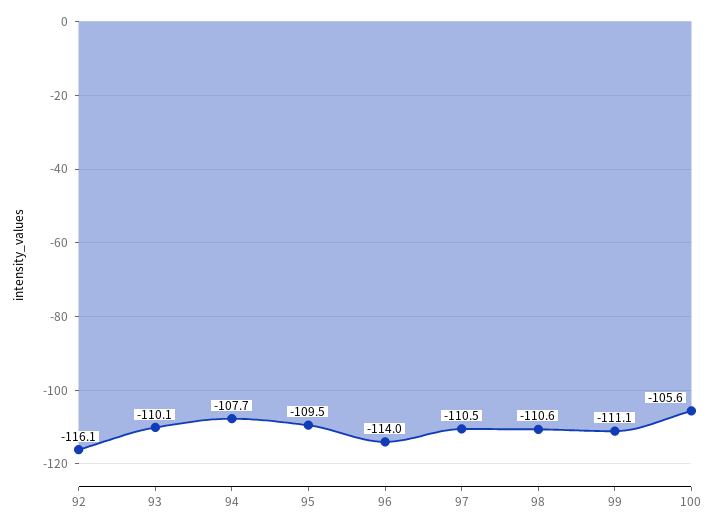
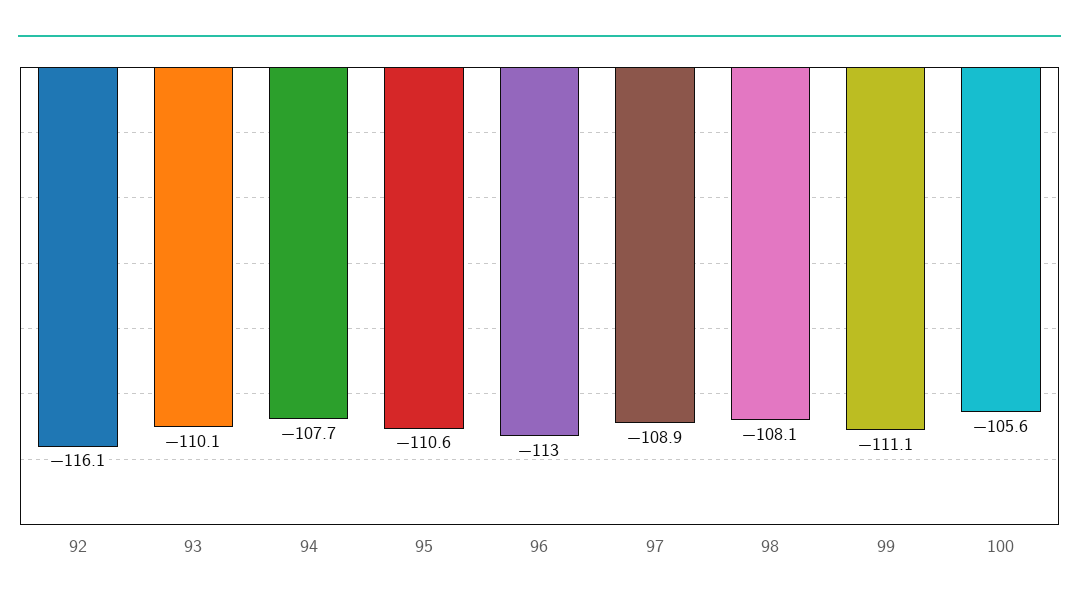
95: -109.5 -> -110.6
96: -114 -> -113
97: -110.5 -> -108.9
98: -110.6 -> -108.1

